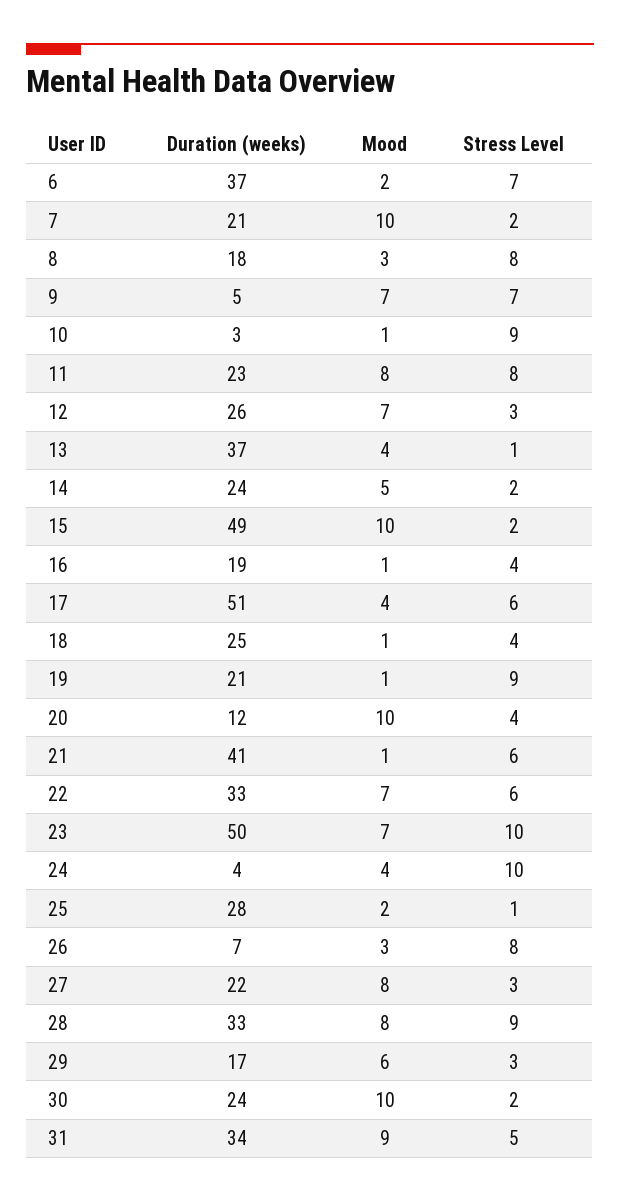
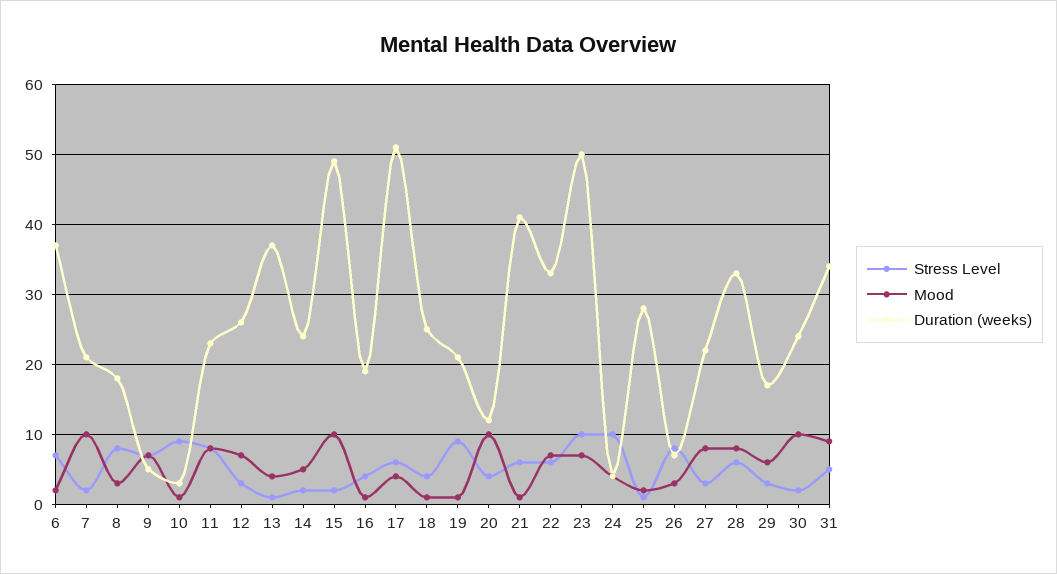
Stress Level, 28: 9 -> 6

